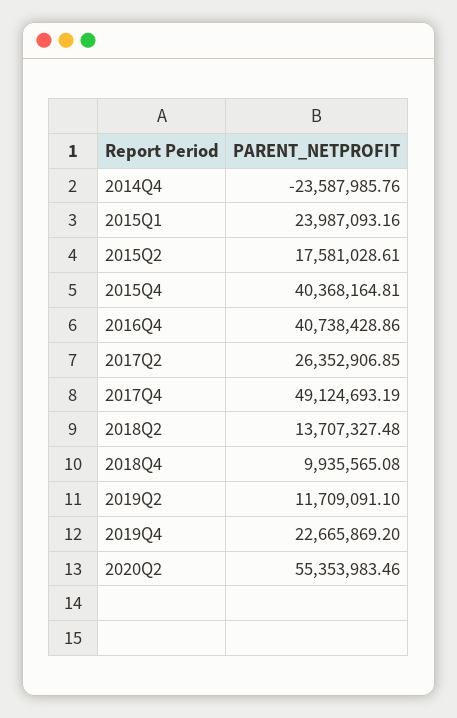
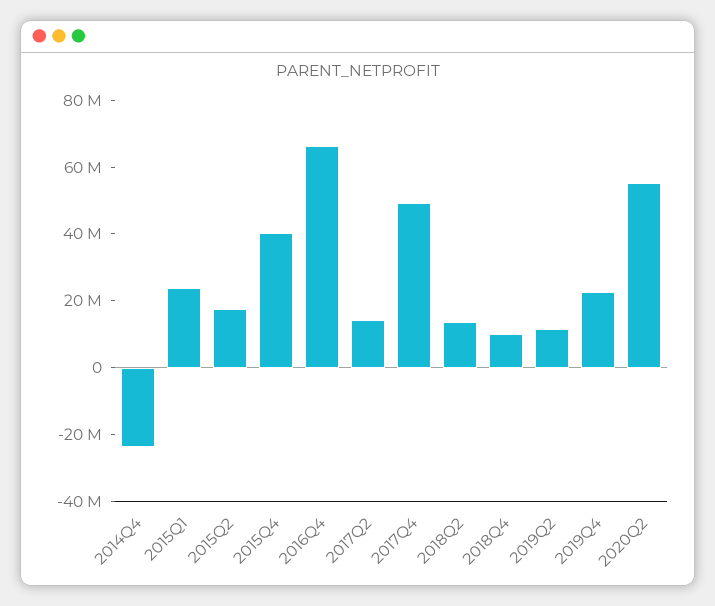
2016Q4: 40738428.86 -> 65000000
2017Q2: 26352906.85 -> 15000000

